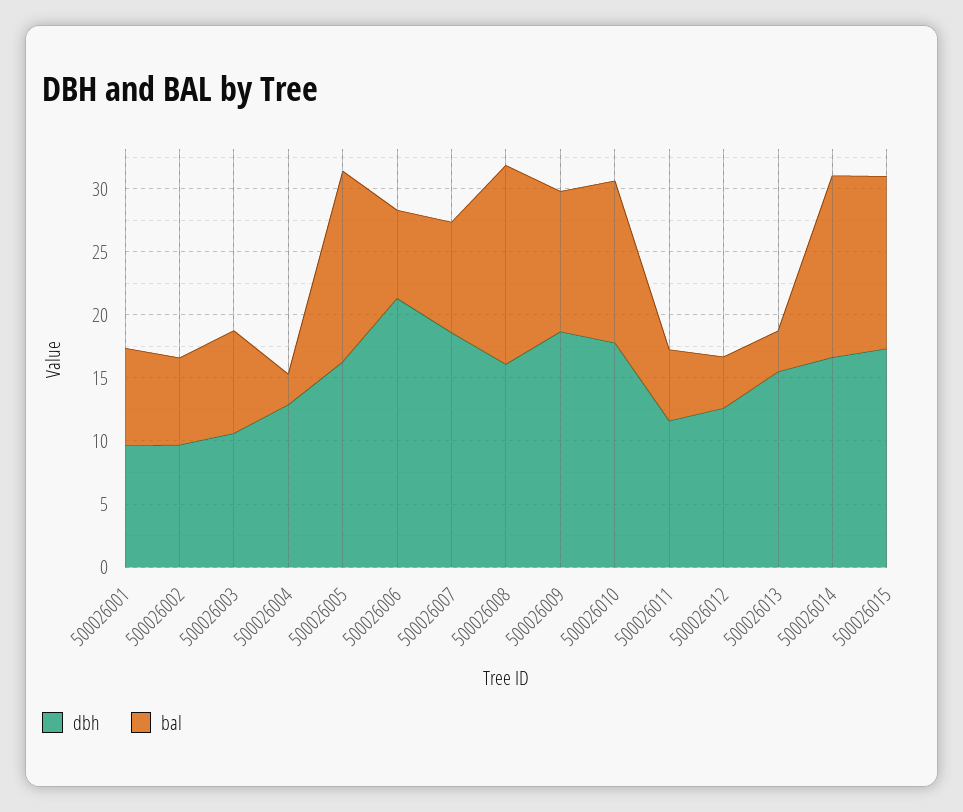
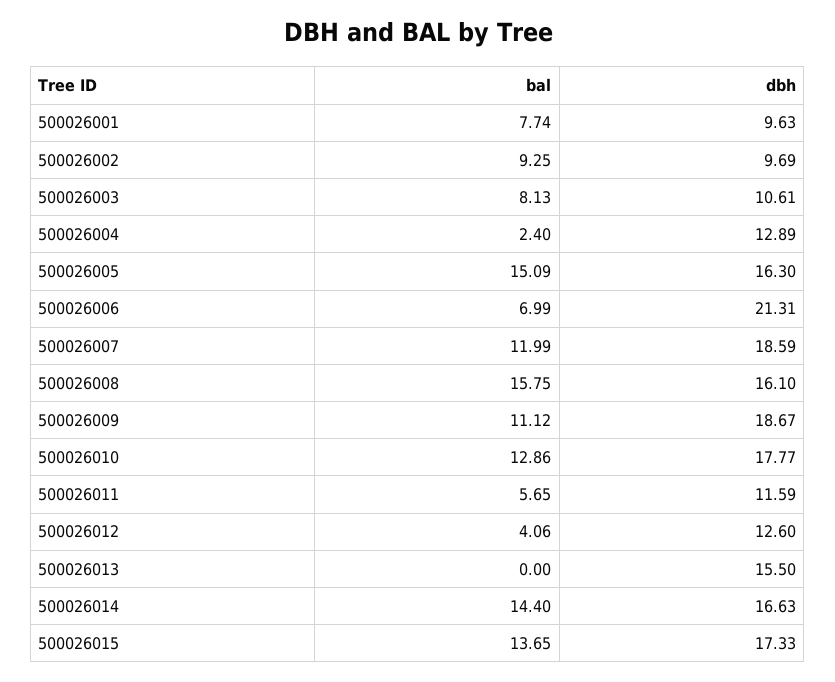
bal, 500026002: 7 -> 9.25
bal, 500026007: 9 -> 11.99
bal, 500026013: 3 -> 0

